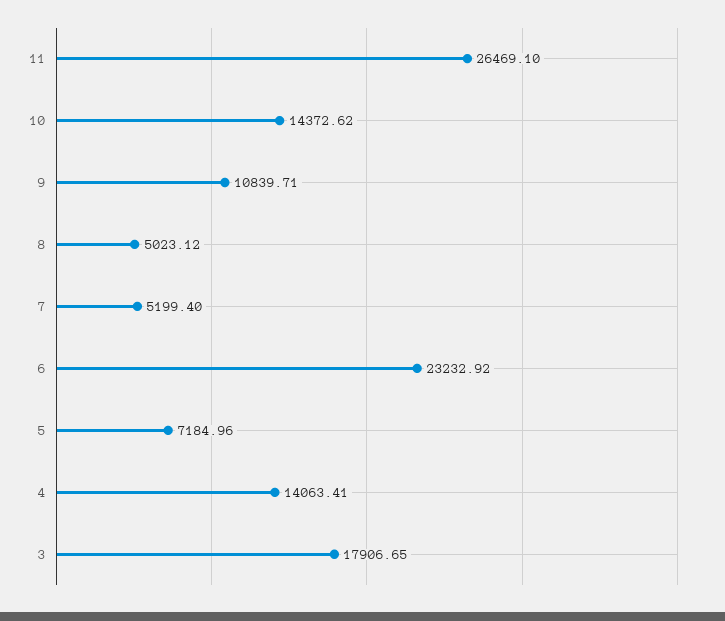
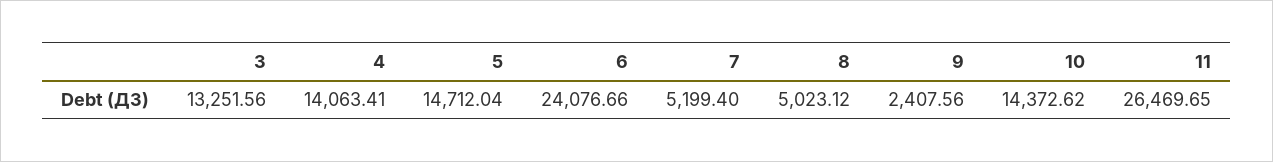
11: 26469.1 -> 26469.65
9: 10839.71 -> 2407.56
6: 23232.92 -> 24076.66
5: 7184.96 -> 14712.04
3: 17906.65 -> 13251.56

